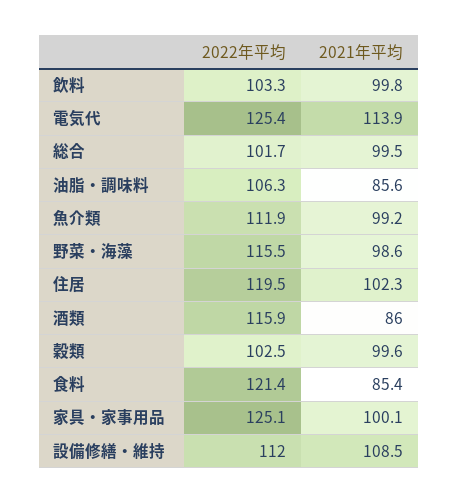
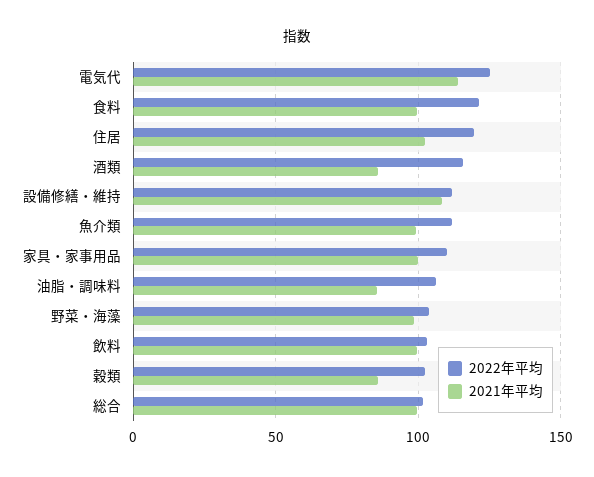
2022年平均, 野菜・海藻: 115.5 -> 105
2021年平均, 穀類: 99.6 -> 85
2021年平均, 食料: 85.4 -> 100
2022年平均, 家具・家事用品: 125.1 -> 110

